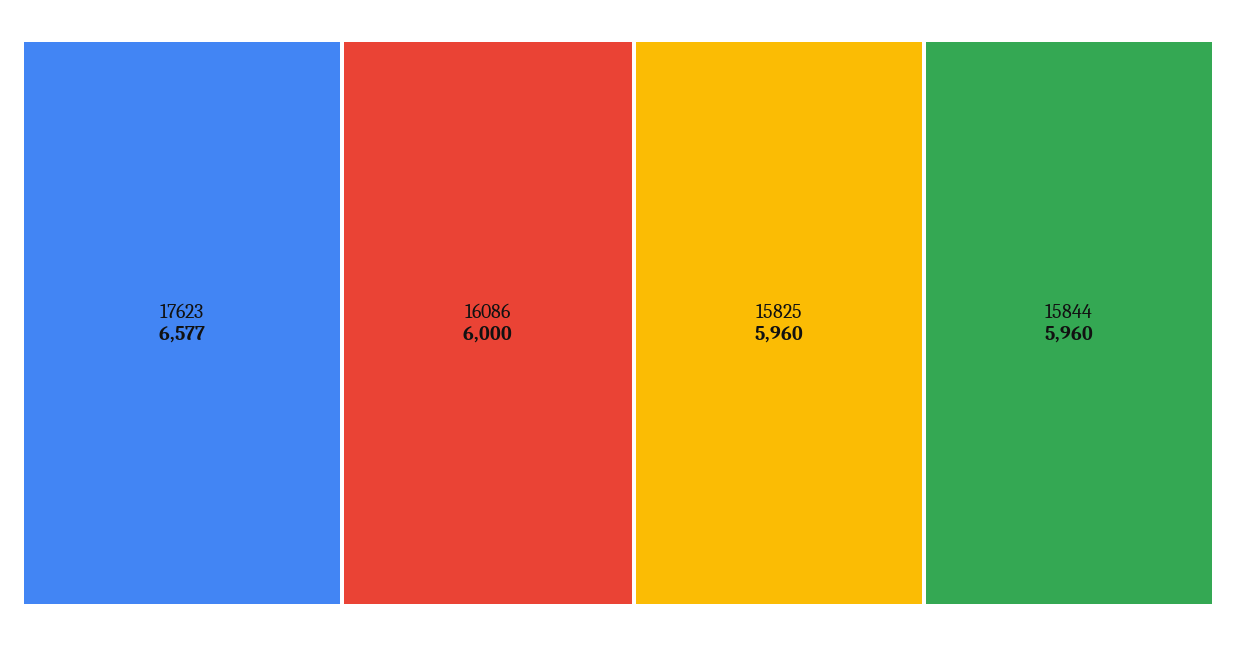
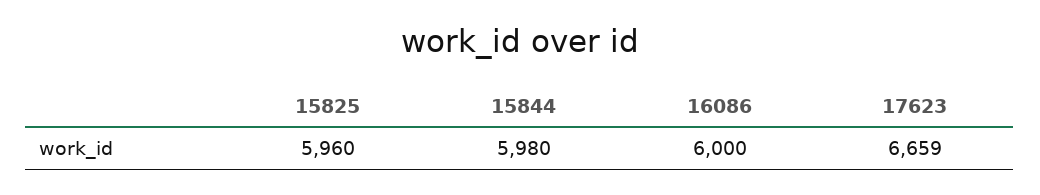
17623: 6577 -> 6659
15844: 5960 -> 5980

